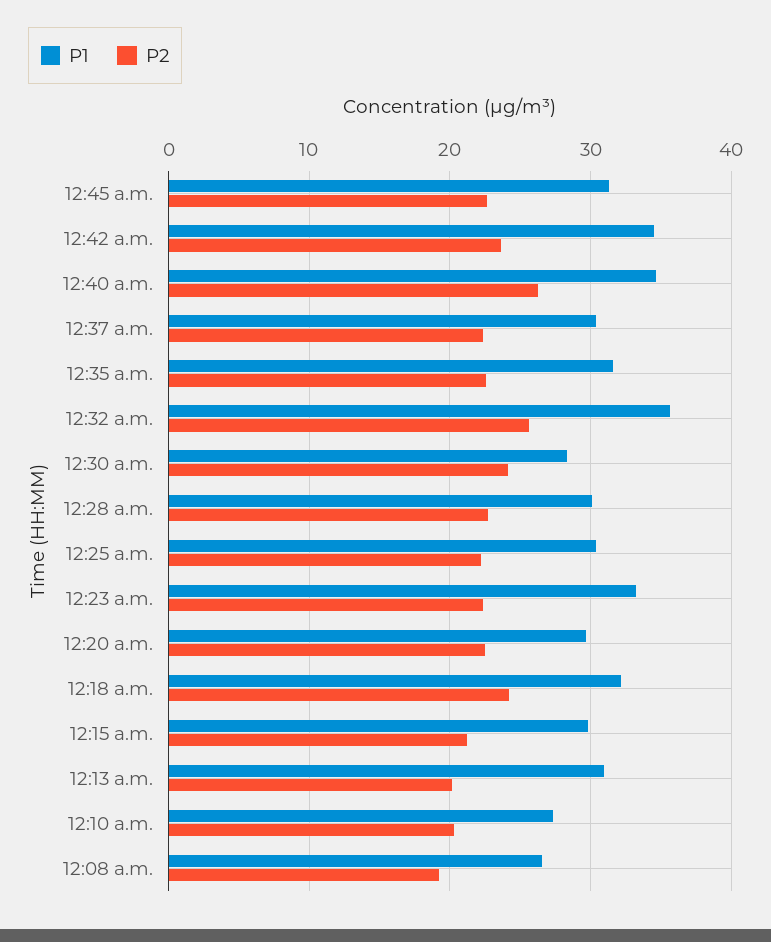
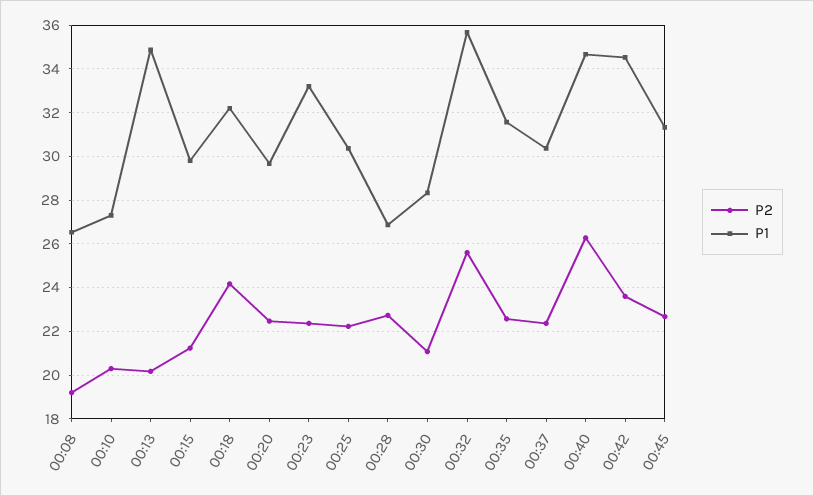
P2, 12:30 a.m.: 24 -> 21
P1, 12:28 a.m.: 30 -> 27
P1, 12:13 a.m.: 31 -> 35

